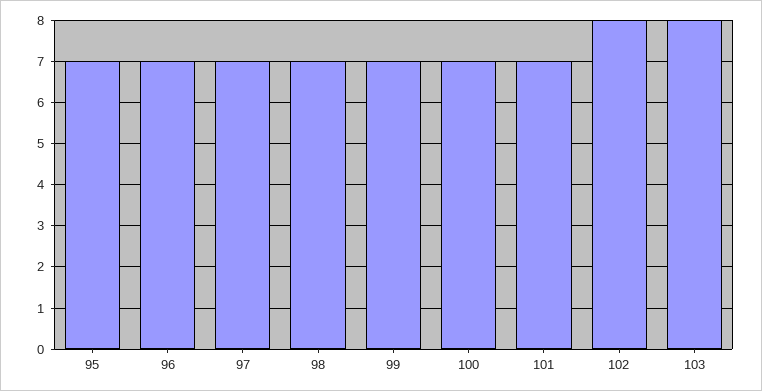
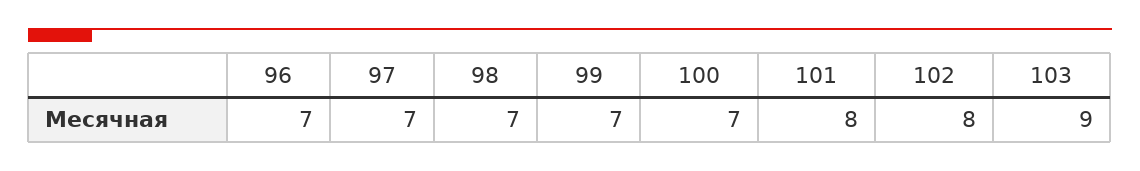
95: 7 -> none
101: 7 -> 8
103: 8 -> 9

